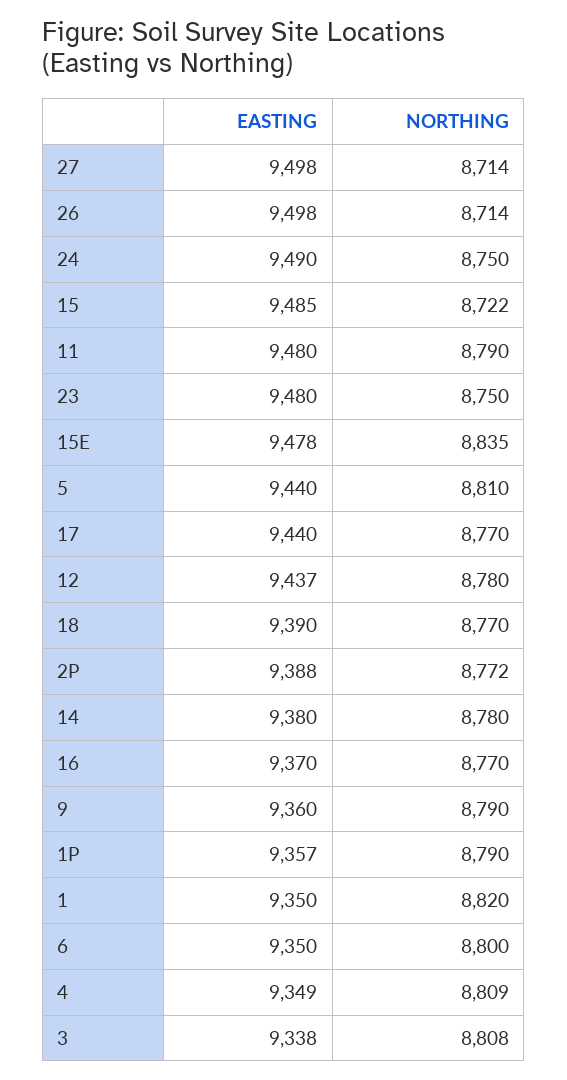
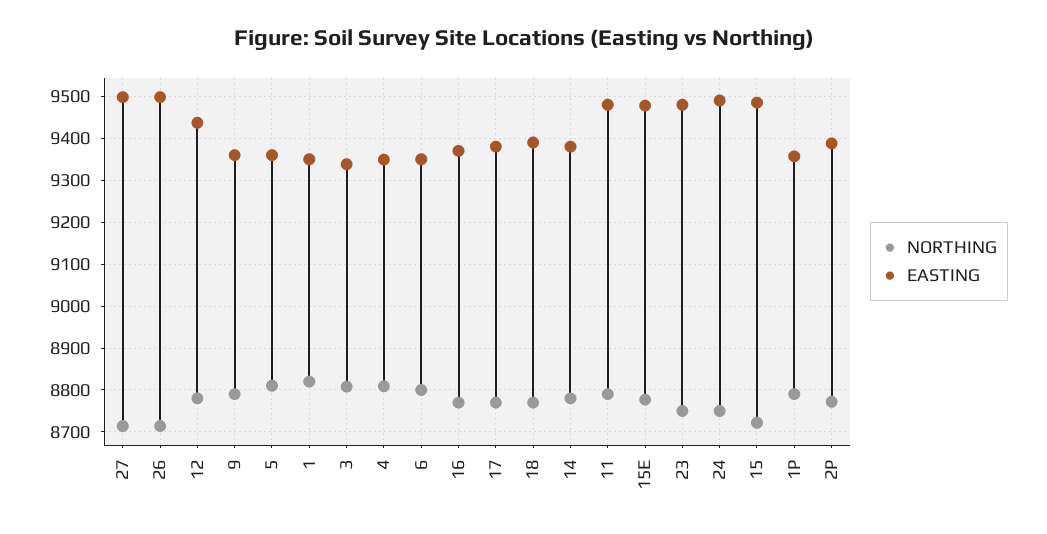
NORTHING, 15E: 8835 -> 8780
EASTING, 5: 9440 -> 9360
EASTING, 17: 9440 -> 9380

